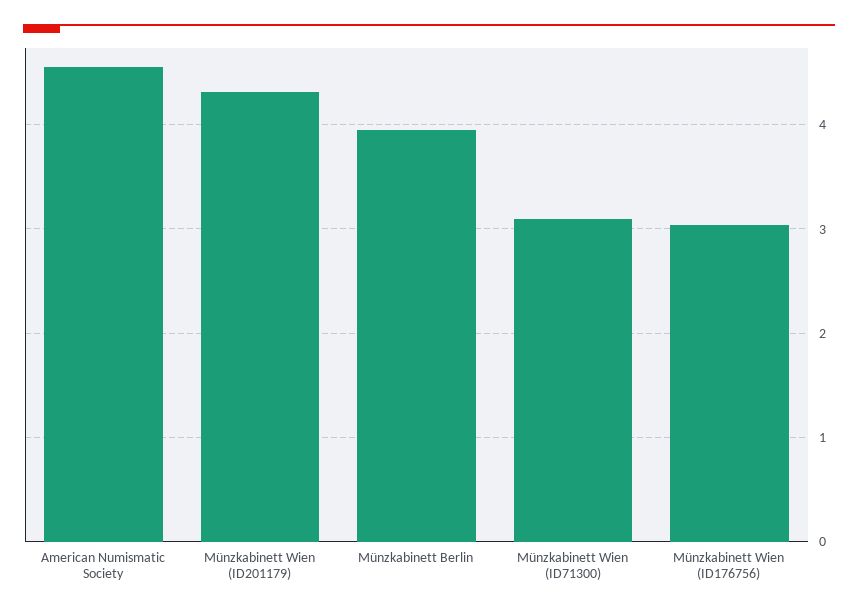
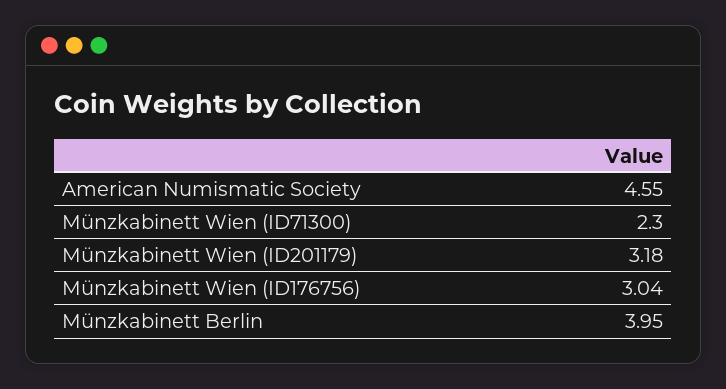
Münzkabinett Wien (ID201179): 4.3 -> 3.18
Münzkabinett Wien (ID71300): 3.1 -> 2.3

